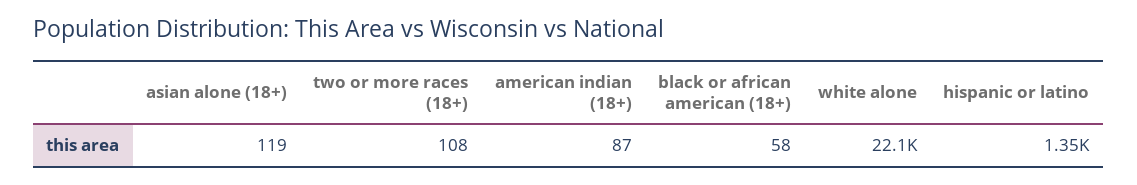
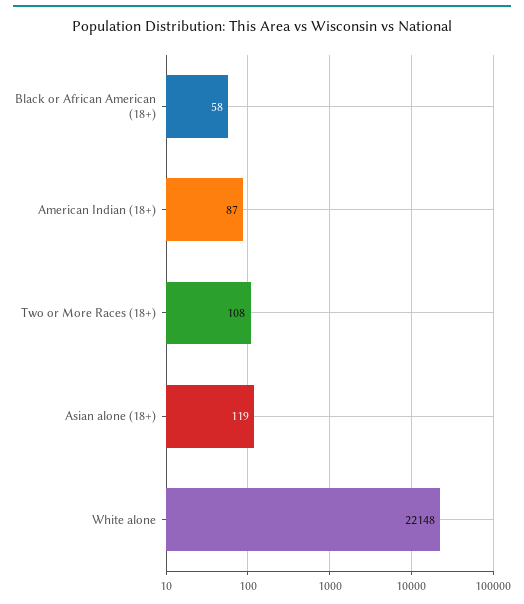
hispanic or latino: 1350 -> none

